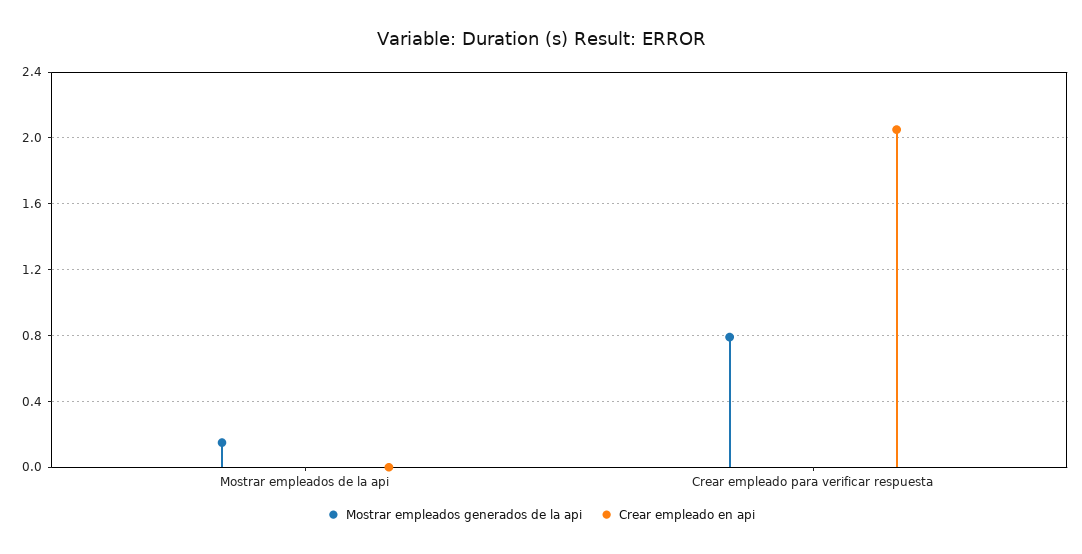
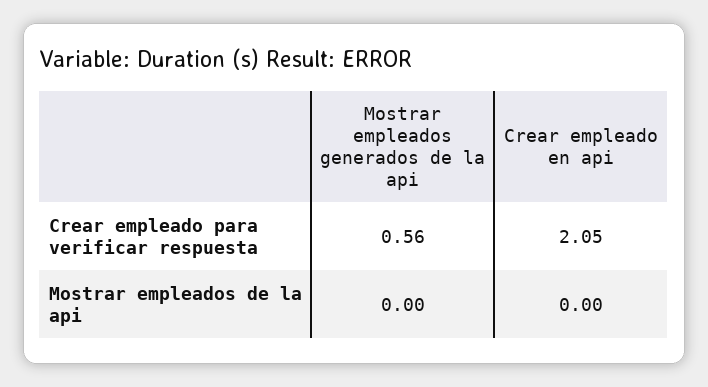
Mostrar empleados generados de la api, Mostrar empleados de la api: 0.15 -> 0
Mostrar empleados generados de la api, Crear empleado para verificar respuesta: 0.8 -> 0.56

